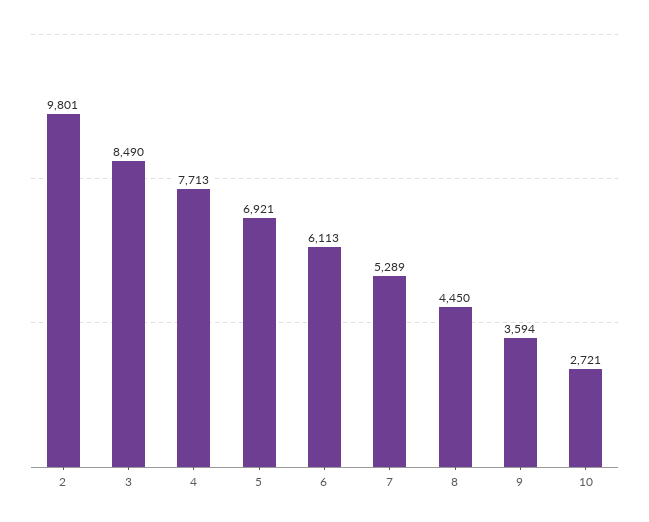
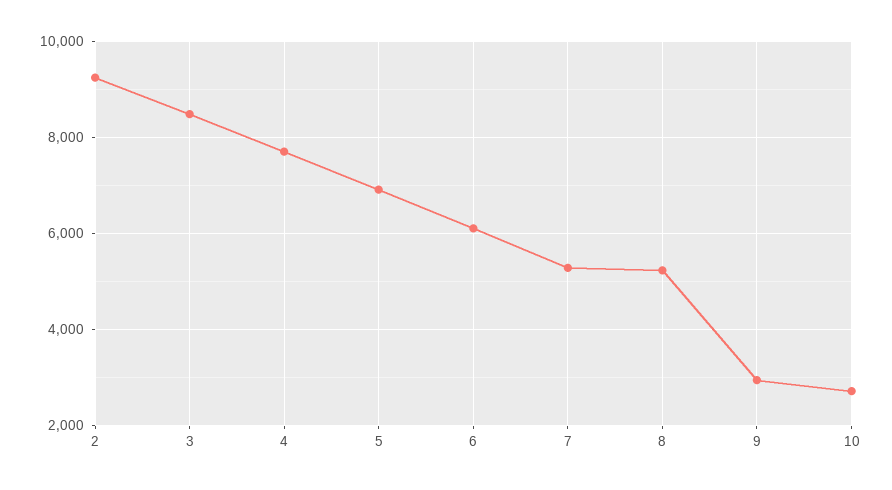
2: 9801 -> 9200
8: 4450 -> 5200
9: 3594 -> 3000

